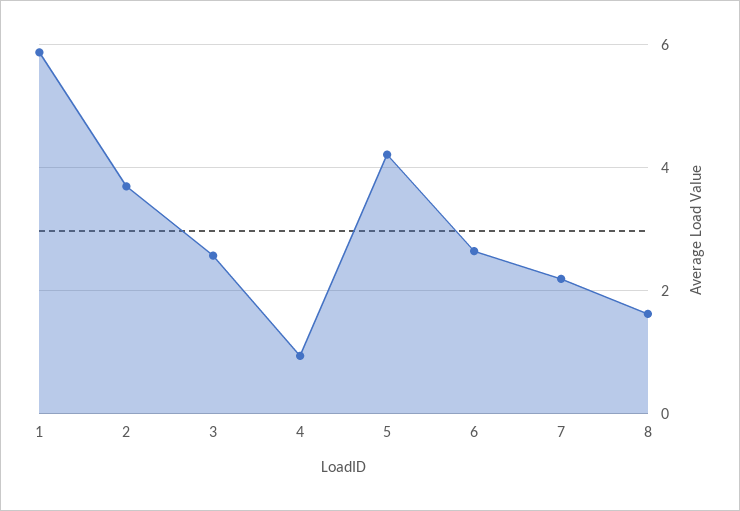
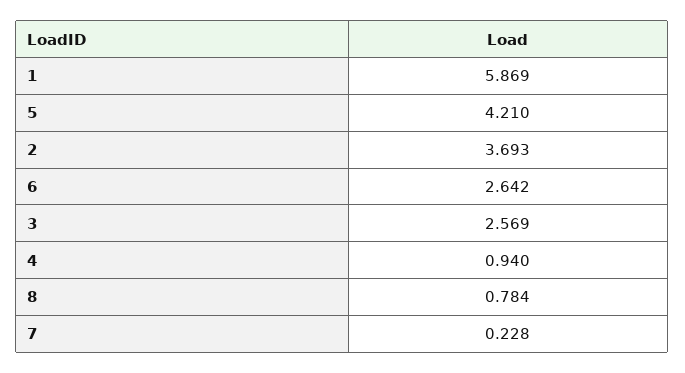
7: 2.2 -> 0.228
8: 1.6 -> 0.784

